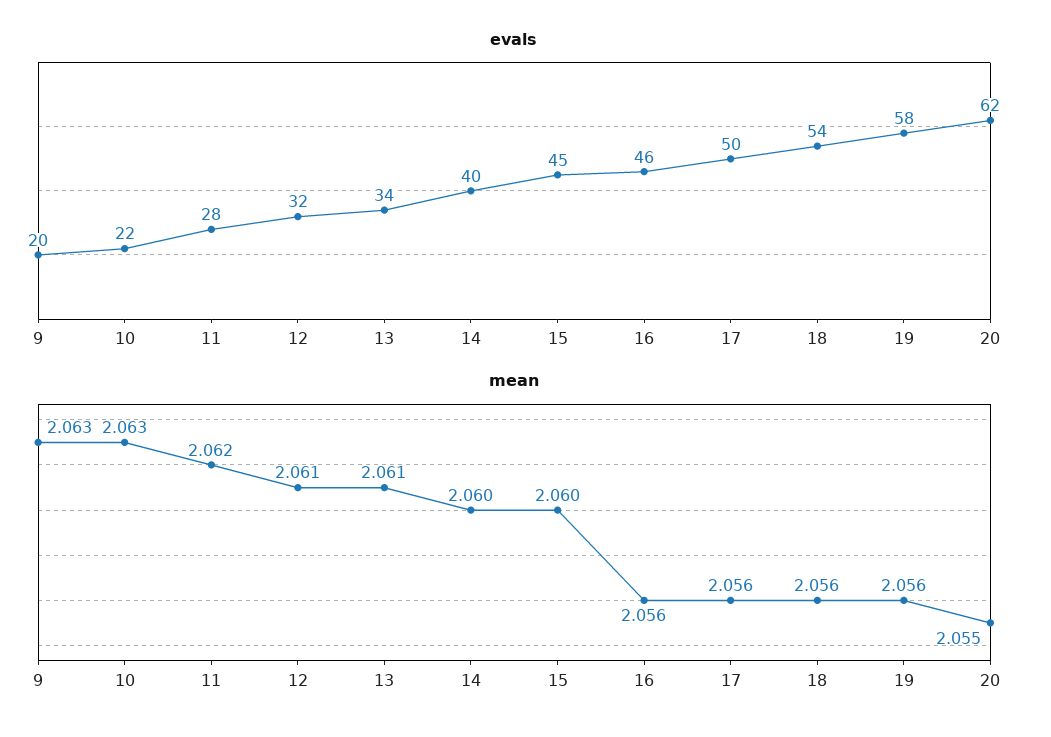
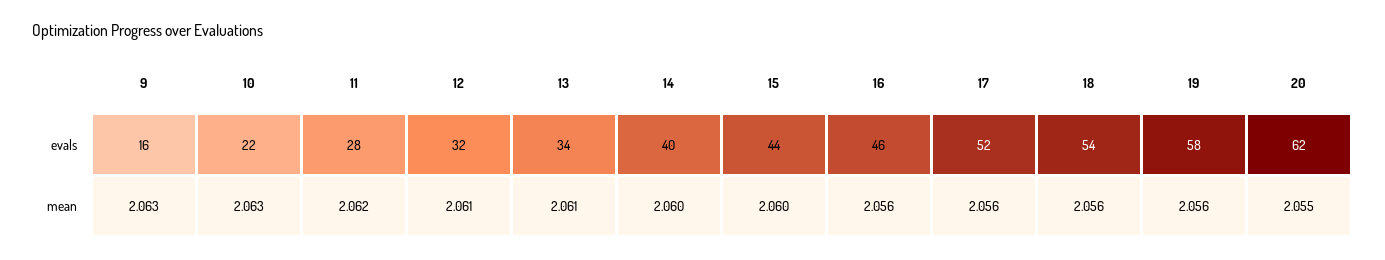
evals, 9: 20 -> 16
evals, 15: 45 -> 44
evals, 17: 50 -> 52

